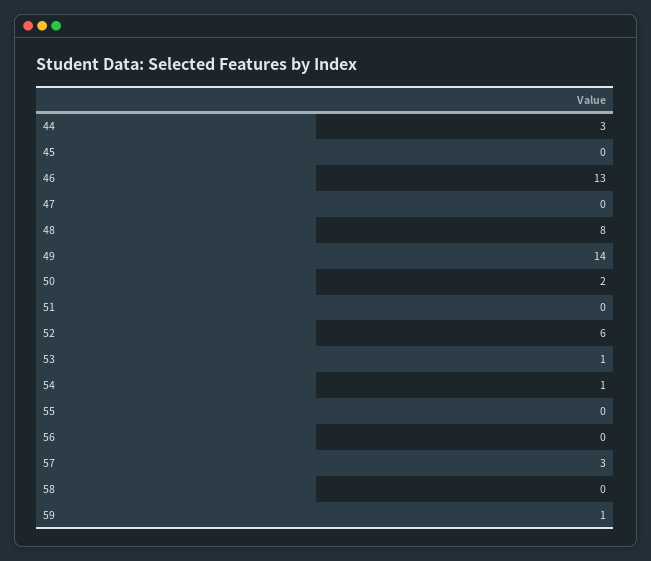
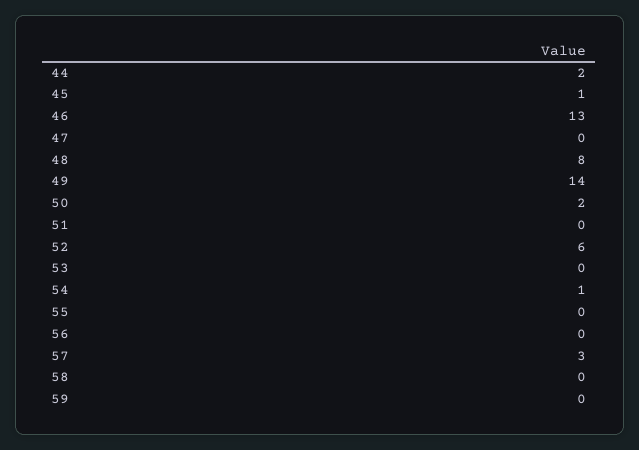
44: 3 -> 2
45: 0 -> 1
53: 1 -> 0
59: 1 -> 0

